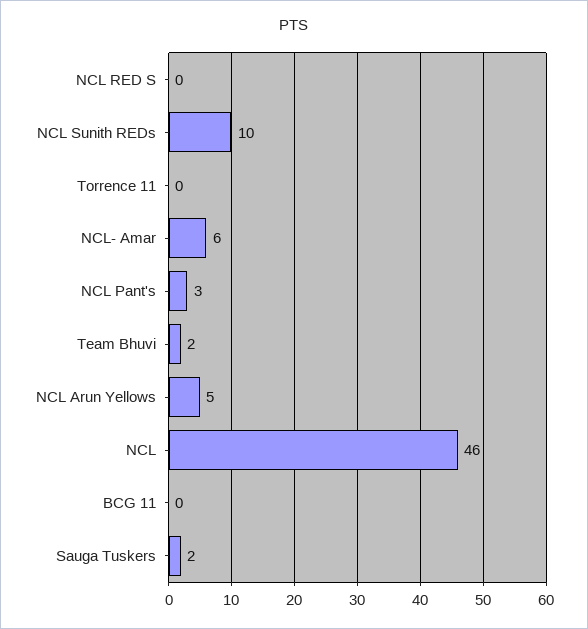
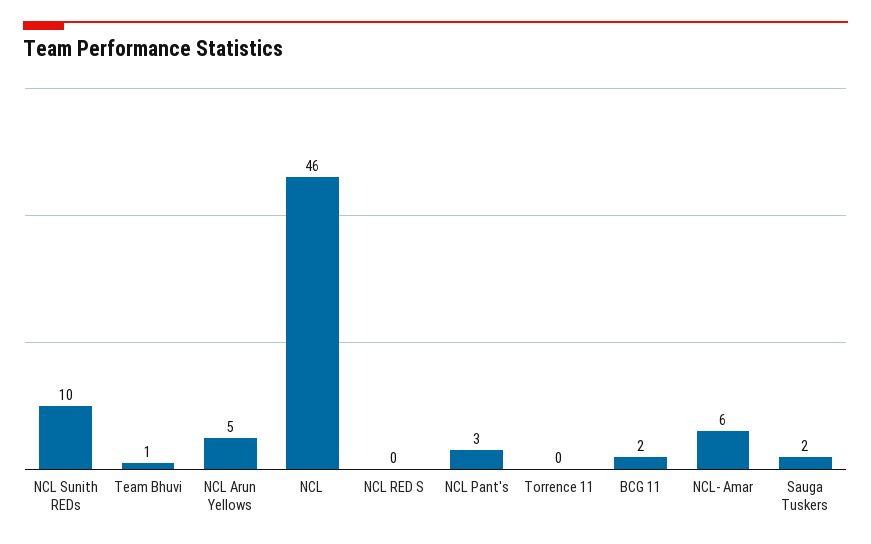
Team Bhuvi: 2 -> 1
BCG 11: 0 -> 2

